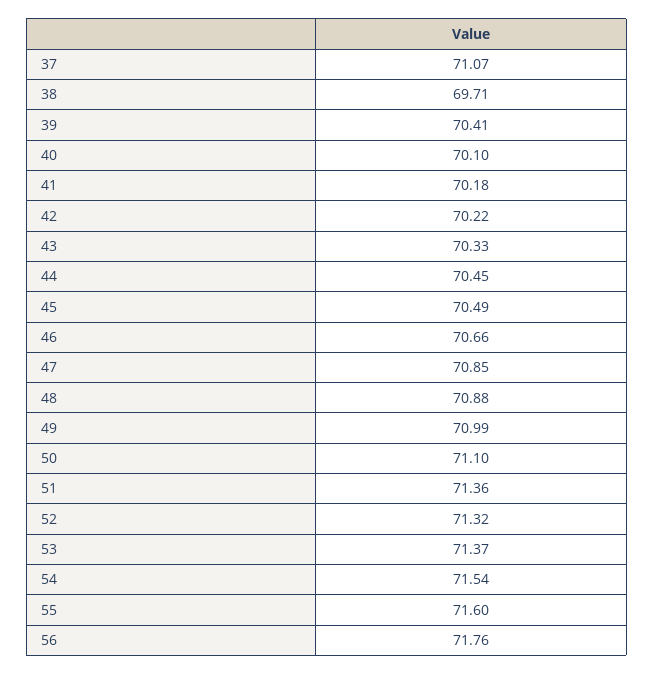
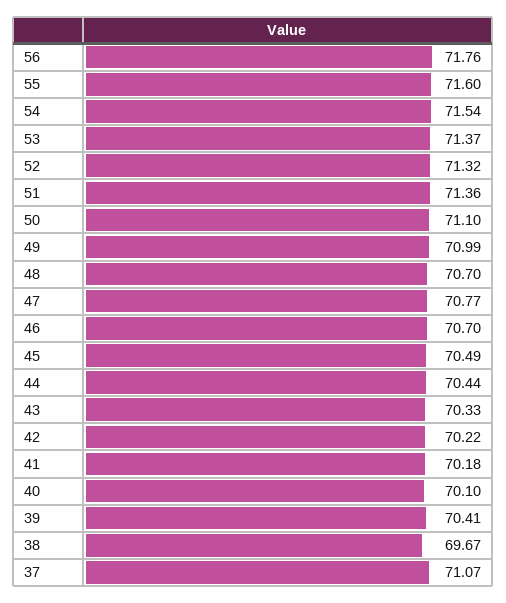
38: 69.71 -> 69.67
44: 70.45 -> 70.44
46: 70.66 -> 70.7
47: 70.85 -> 70.77
48: 70.88 -> 70.7

